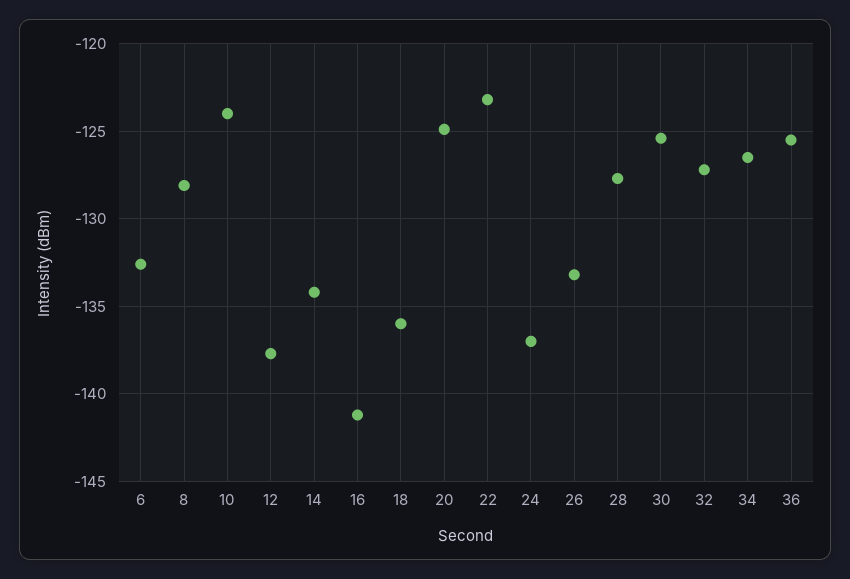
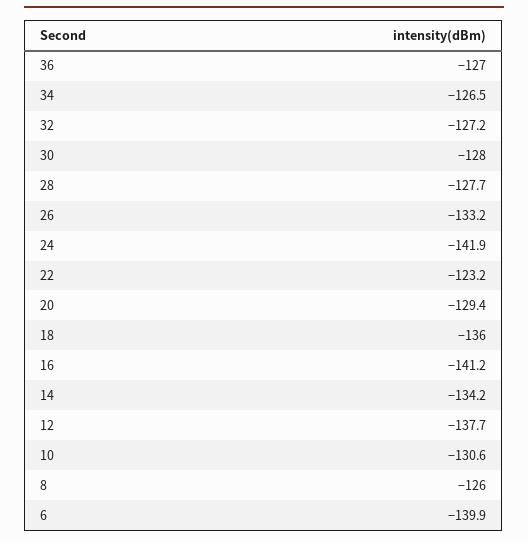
6: -132.5 -> -139.9
8: -128 -> -126
10: -124 -> -130.6
20: -125 -> -129.4
24: -137 -> -141.9
30: -125.5 -> -128
36: -125.5 -> -127

